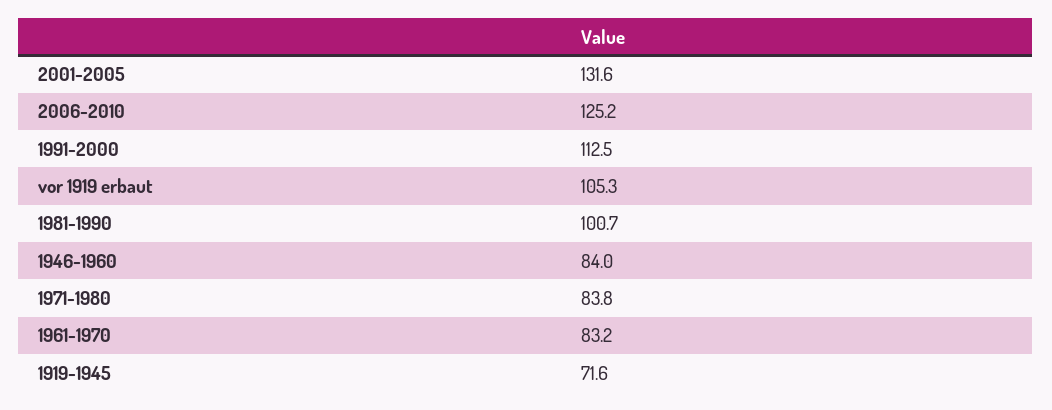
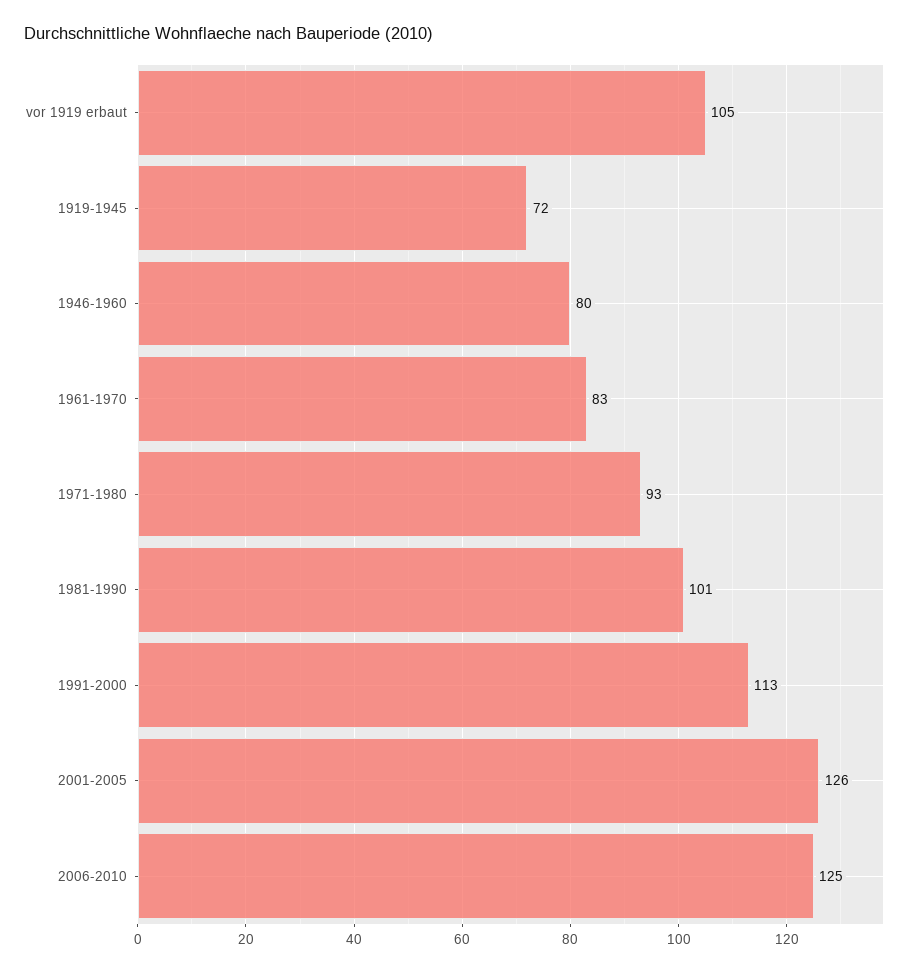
2001-2005: 131.6 -> 126
1946-1960: 84 -> 80
1971-1980: 83.8 -> 93

